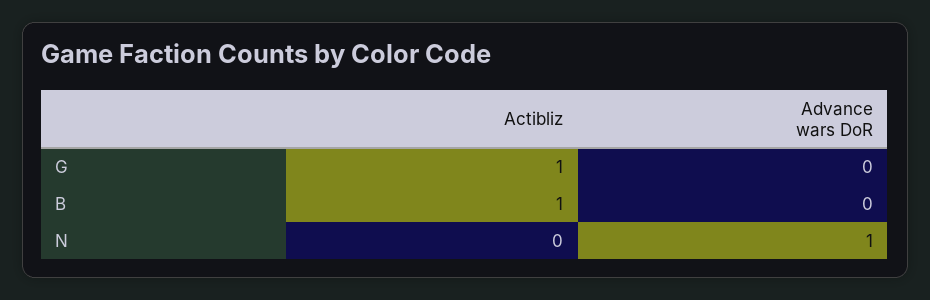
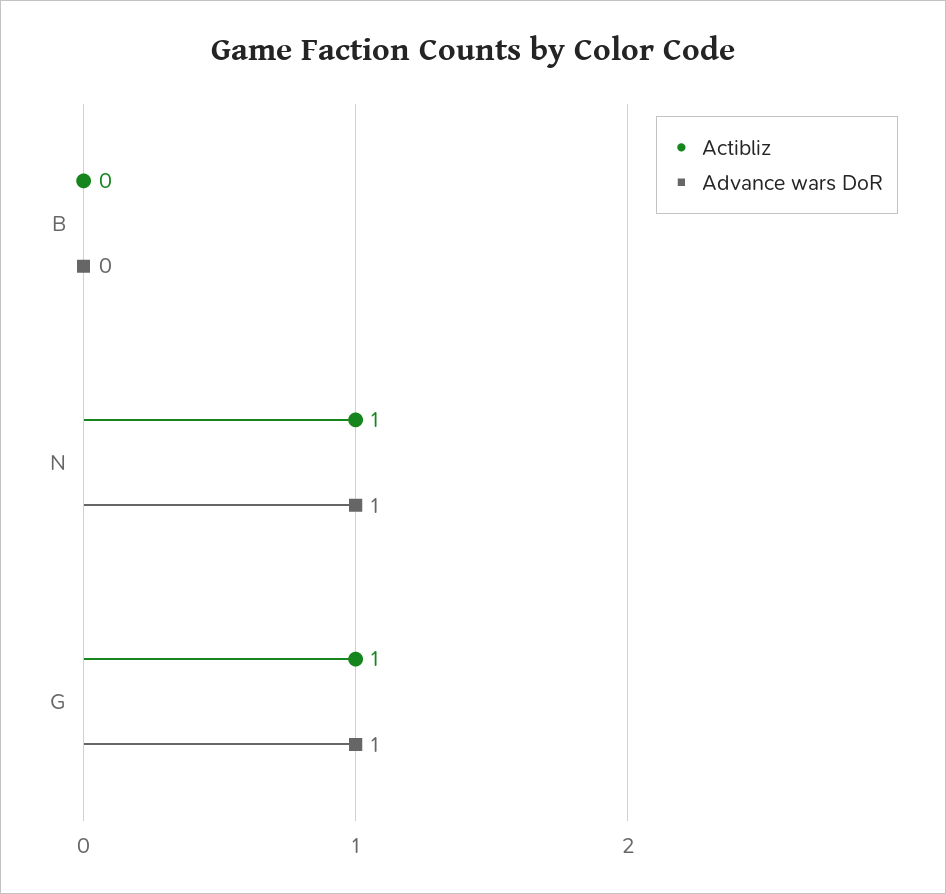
Advance wars DoR, G: 0 -> 1
Actibliz, B: 1 -> 0
Actibliz, N: 0 -> 1

